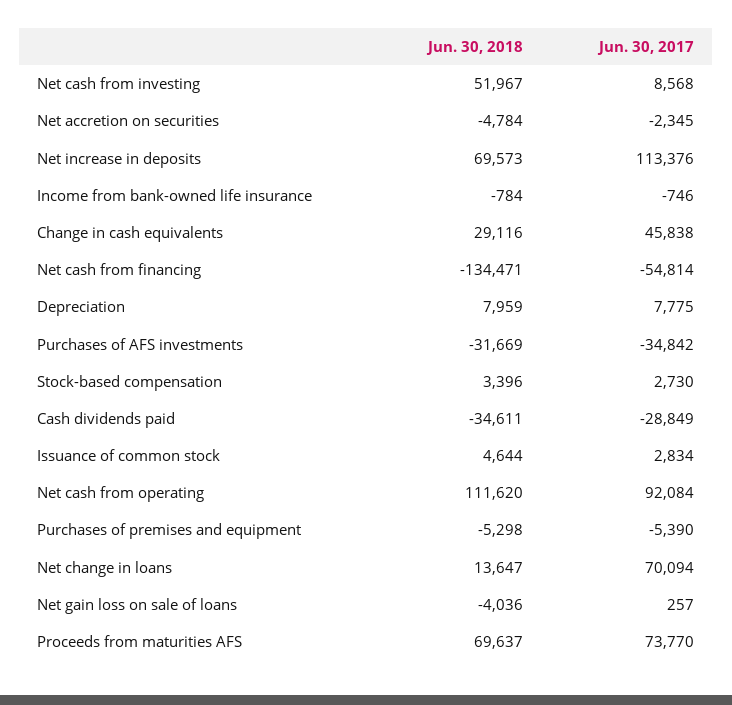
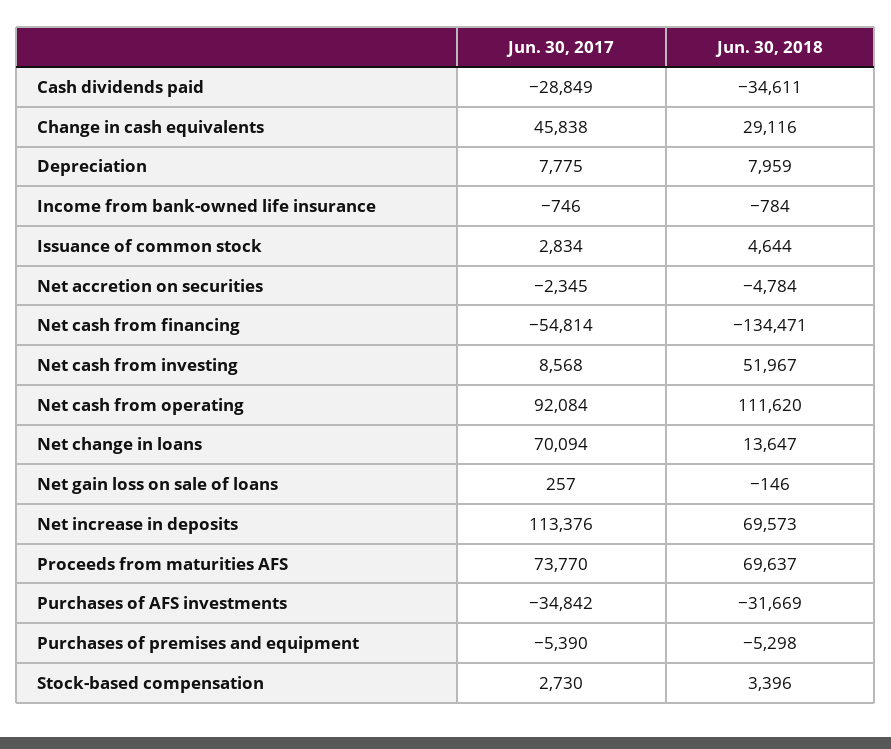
Jun. 30, 2018, Net gain loss on sale of loans: -4036 -> -146

